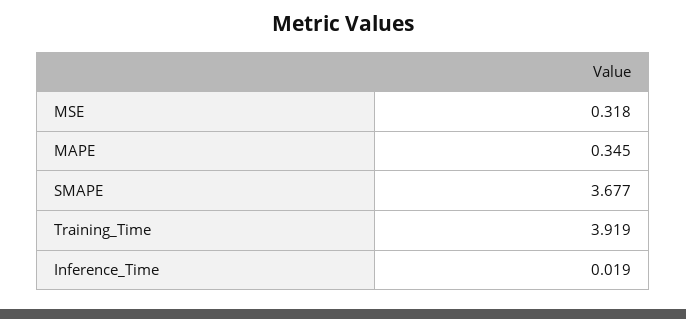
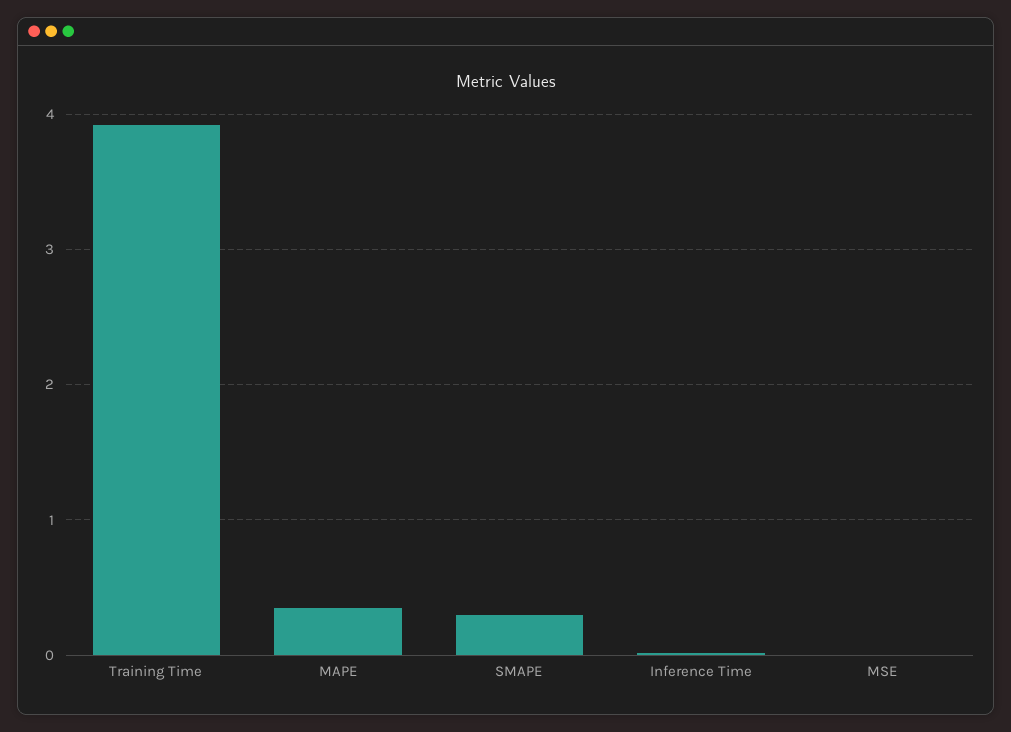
MSE: 0.318 -> 0
SMAPE: 3.677 -> 0.3

